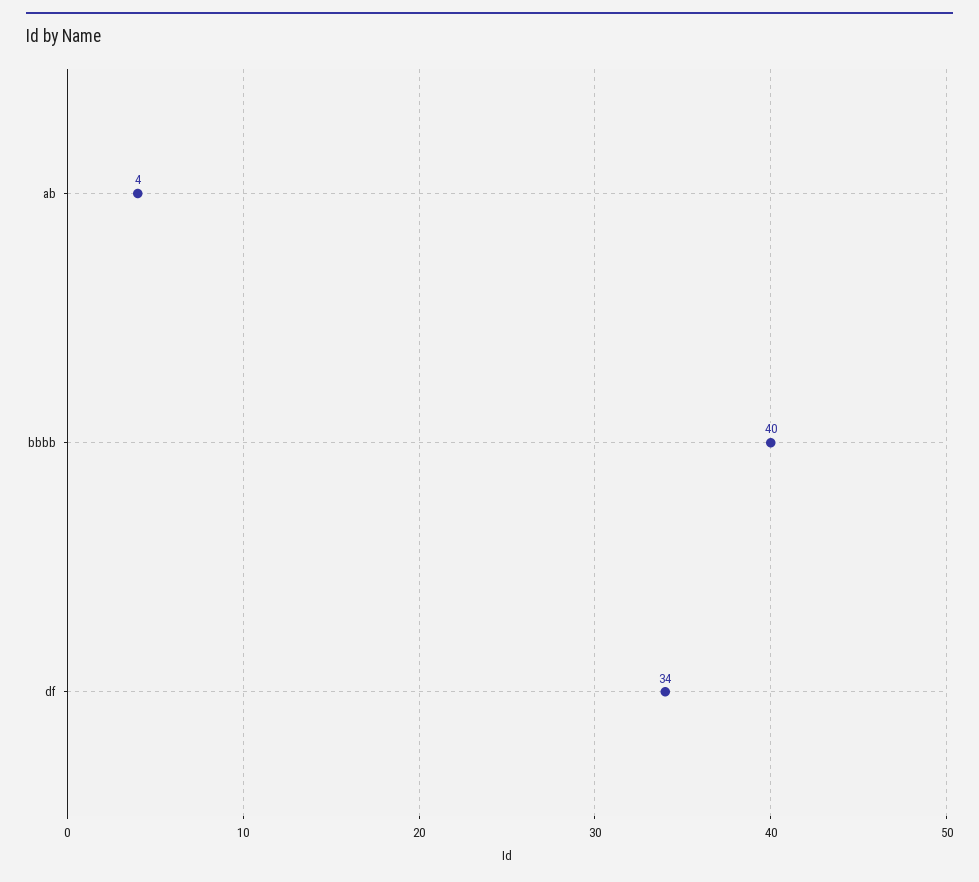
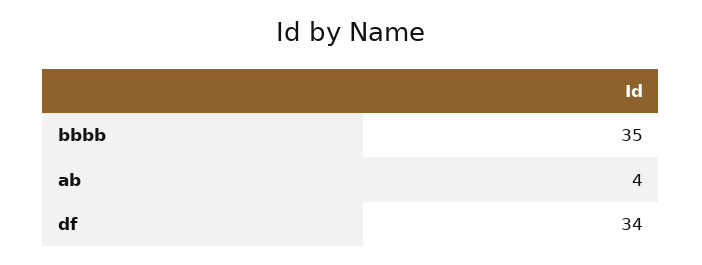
bbbb: 40 -> 35

